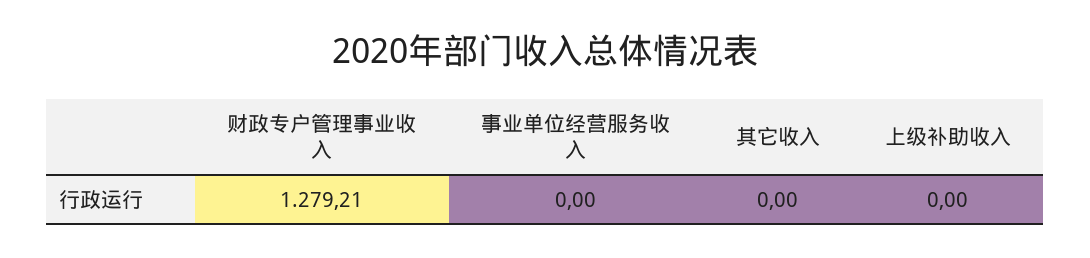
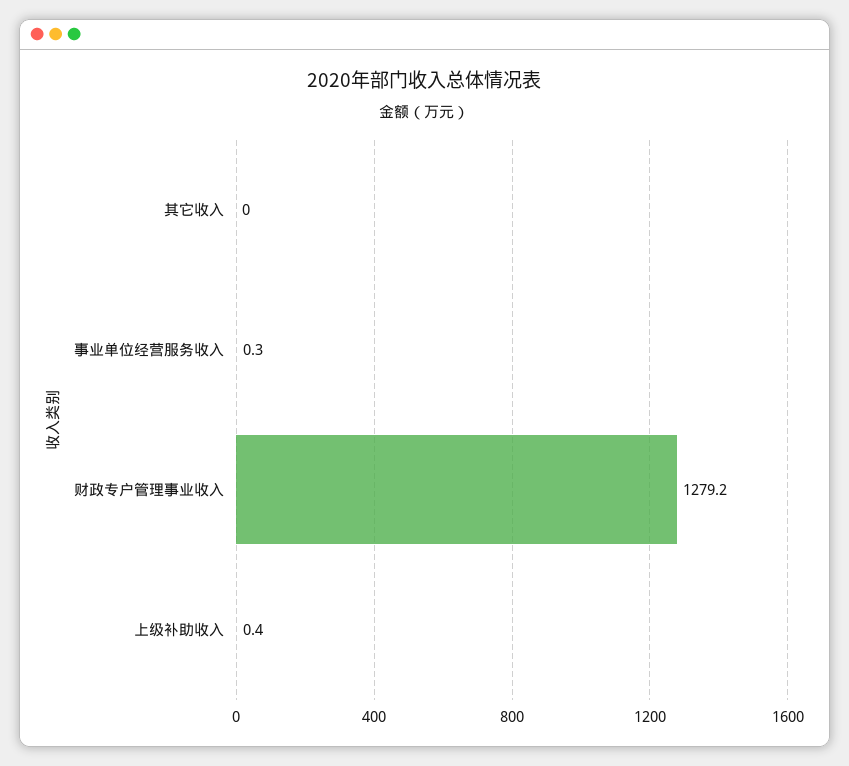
事业单位经营服务收入: 0 -> 0.3
上级补助收入: 0 -> 0.4

